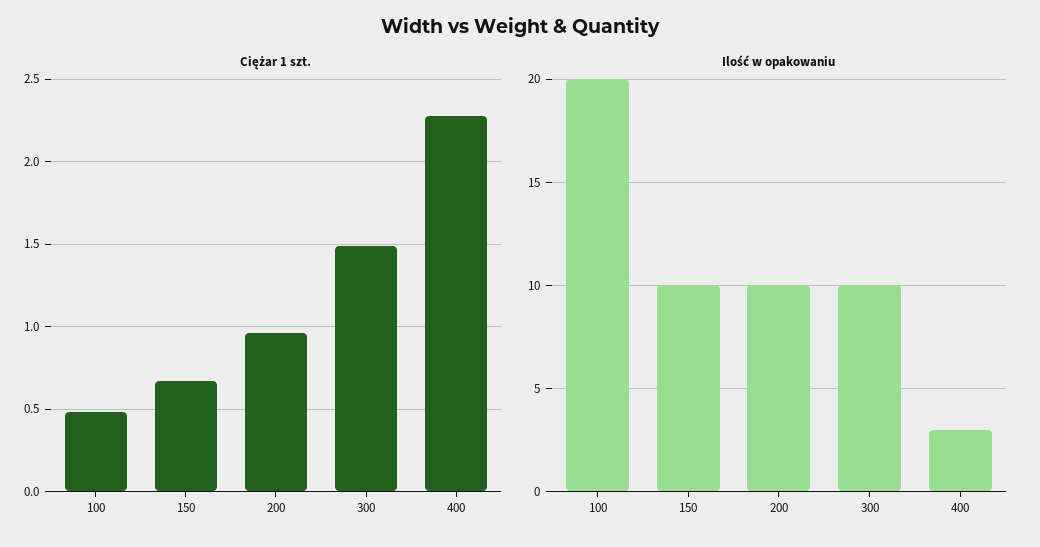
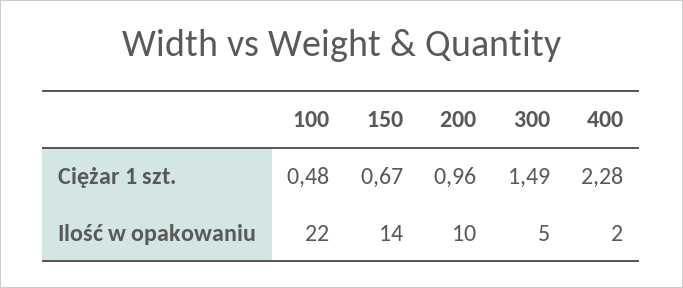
Ilość w opakowaniu, 100: 20 -> 22
Ilość w opakowaniu, 150: 10 -> 14
Ilość w opakowaniu, 300: 10 -> 5
Ilość w opakowaniu, 400: 3 -> 2

